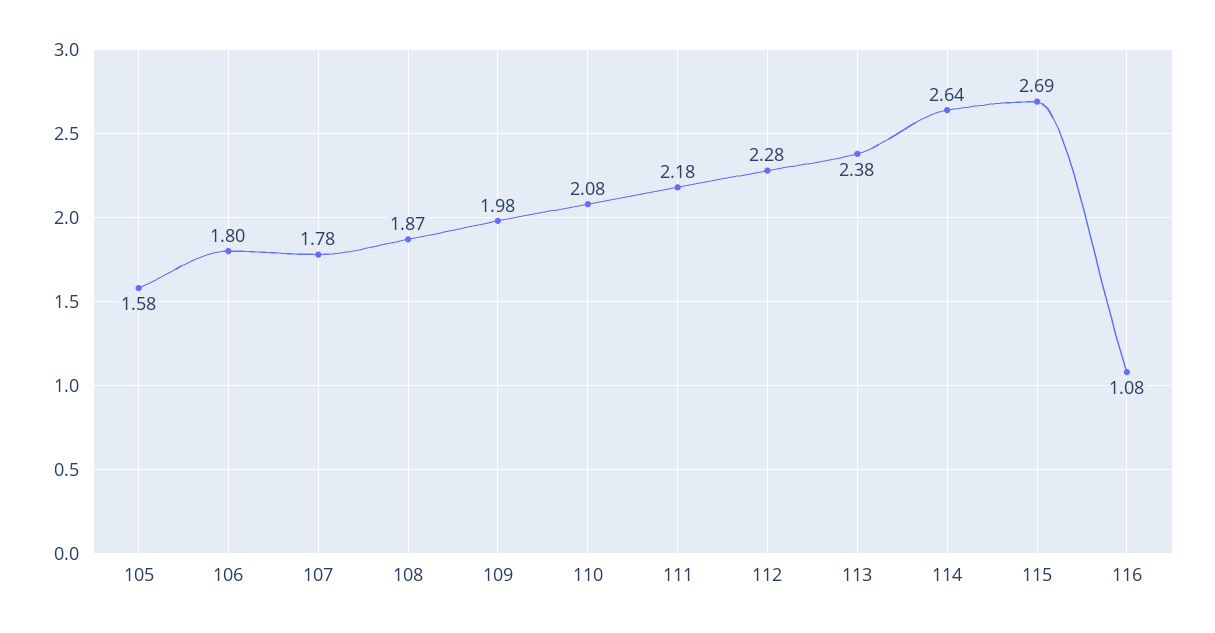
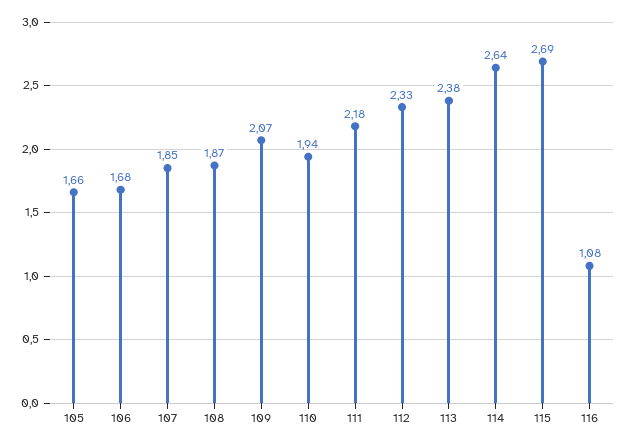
105: 1.58 -> 1.66
106: 1.8 -> 1.68
107: 1.78 -> 1.85
109: 1.98 -> 2.07
110: 2.08 -> 1.94
112: 2.28 -> 2.33

